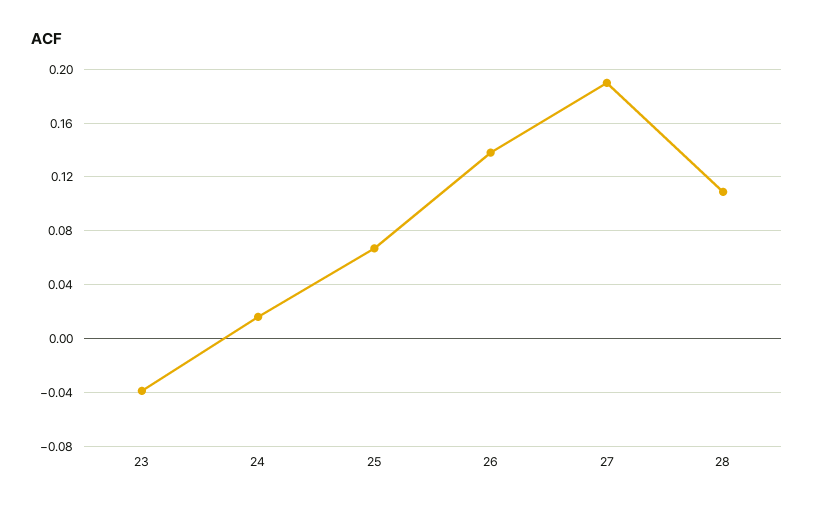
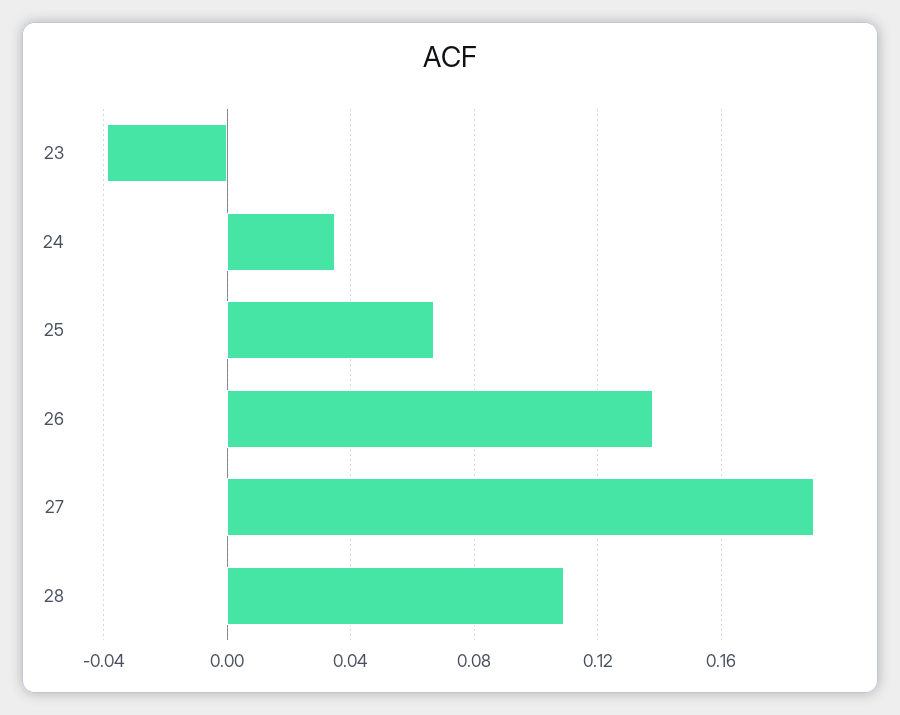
24: 0.015 -> 0.035

